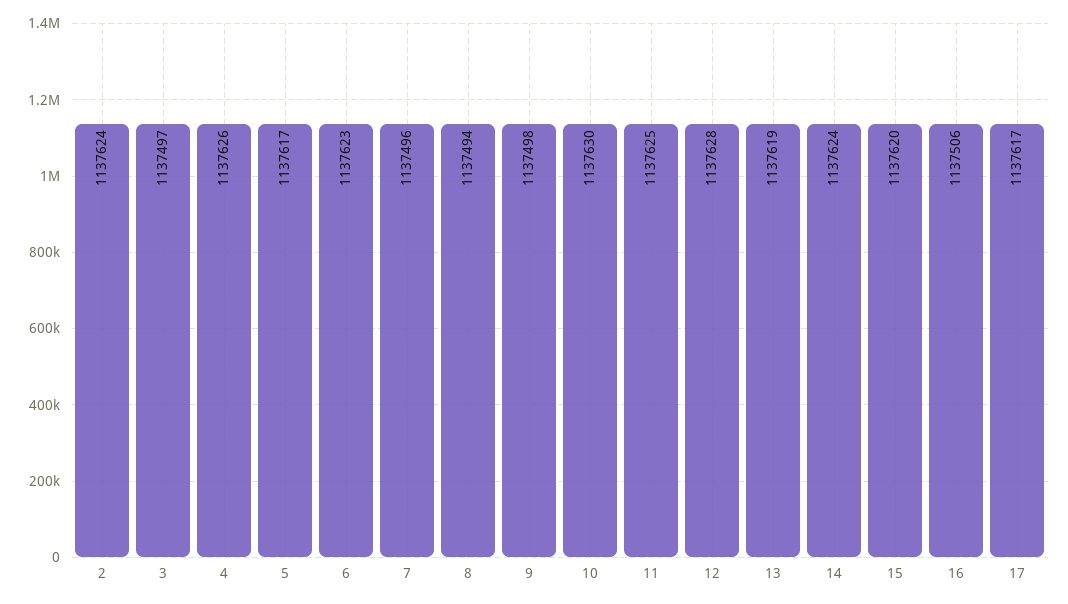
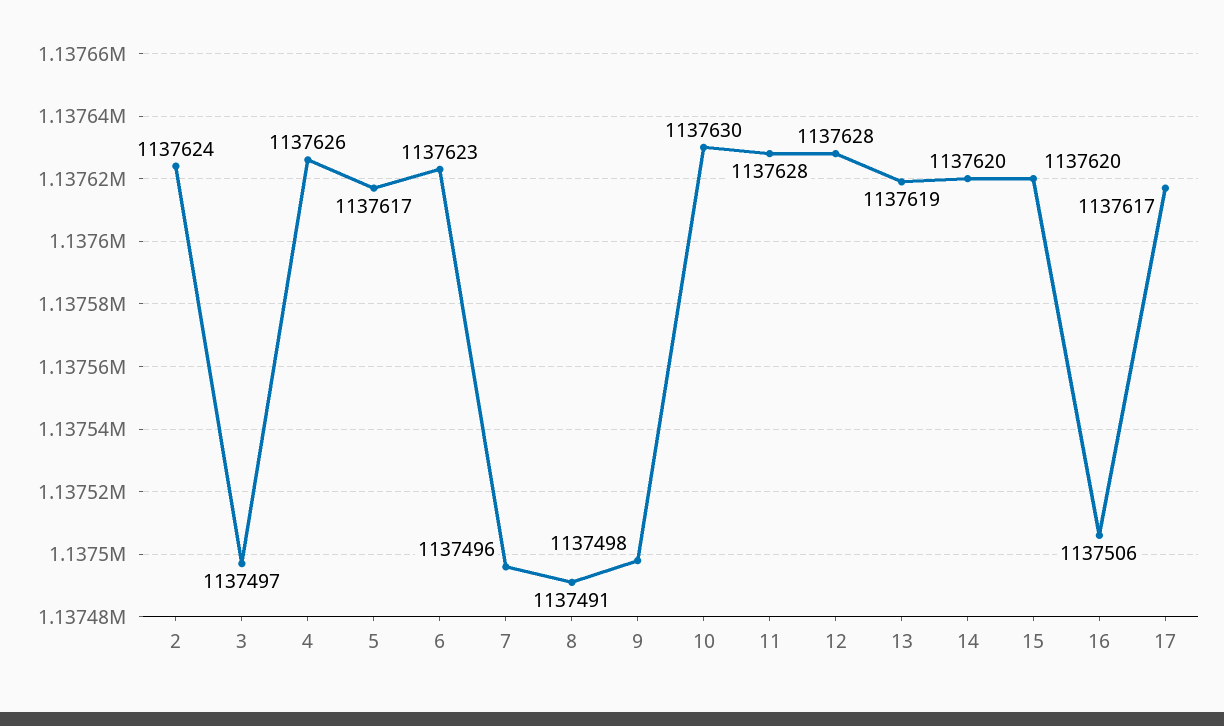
8: 1137494 -> 1137491
11: 1137625 -> 1137628
14: 1137624 -> 1137620

